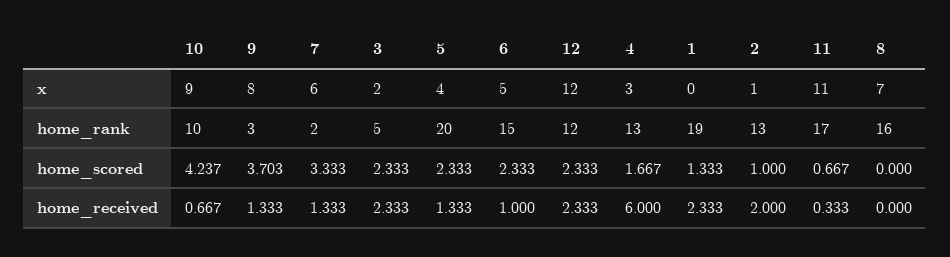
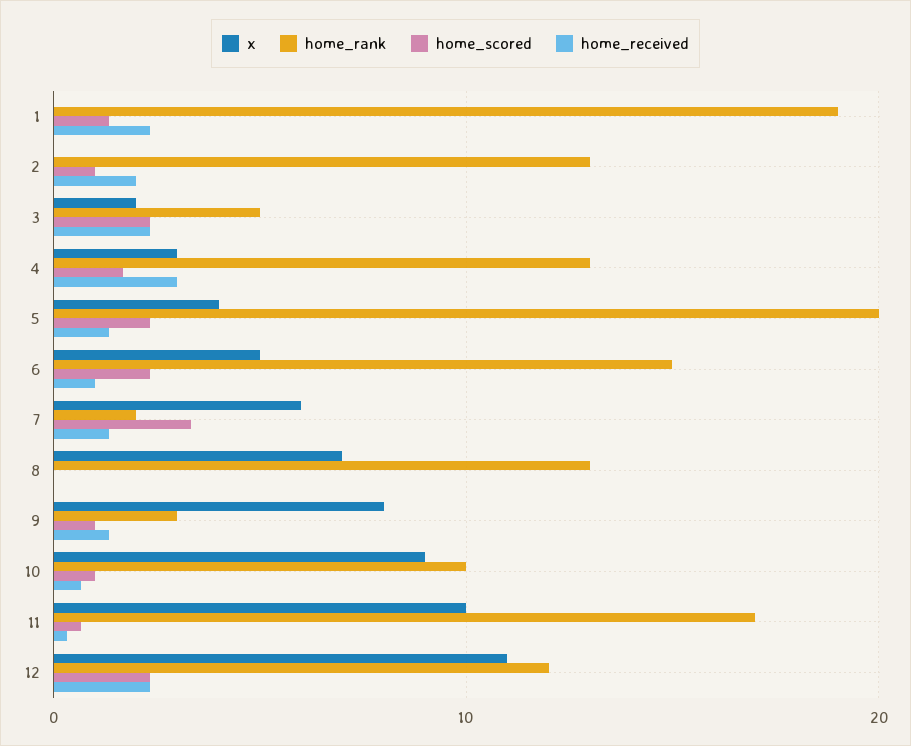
x, 12: 12 -> 11
x, 2: 1 -> 0
x, 11: 11 -> 10
home_rank, 8: 16 -> 13
home_scored, 10: 4.237 -> 1
home_scored, 9: 3.703 -> 1
home_received, 4: 6 -> 3

